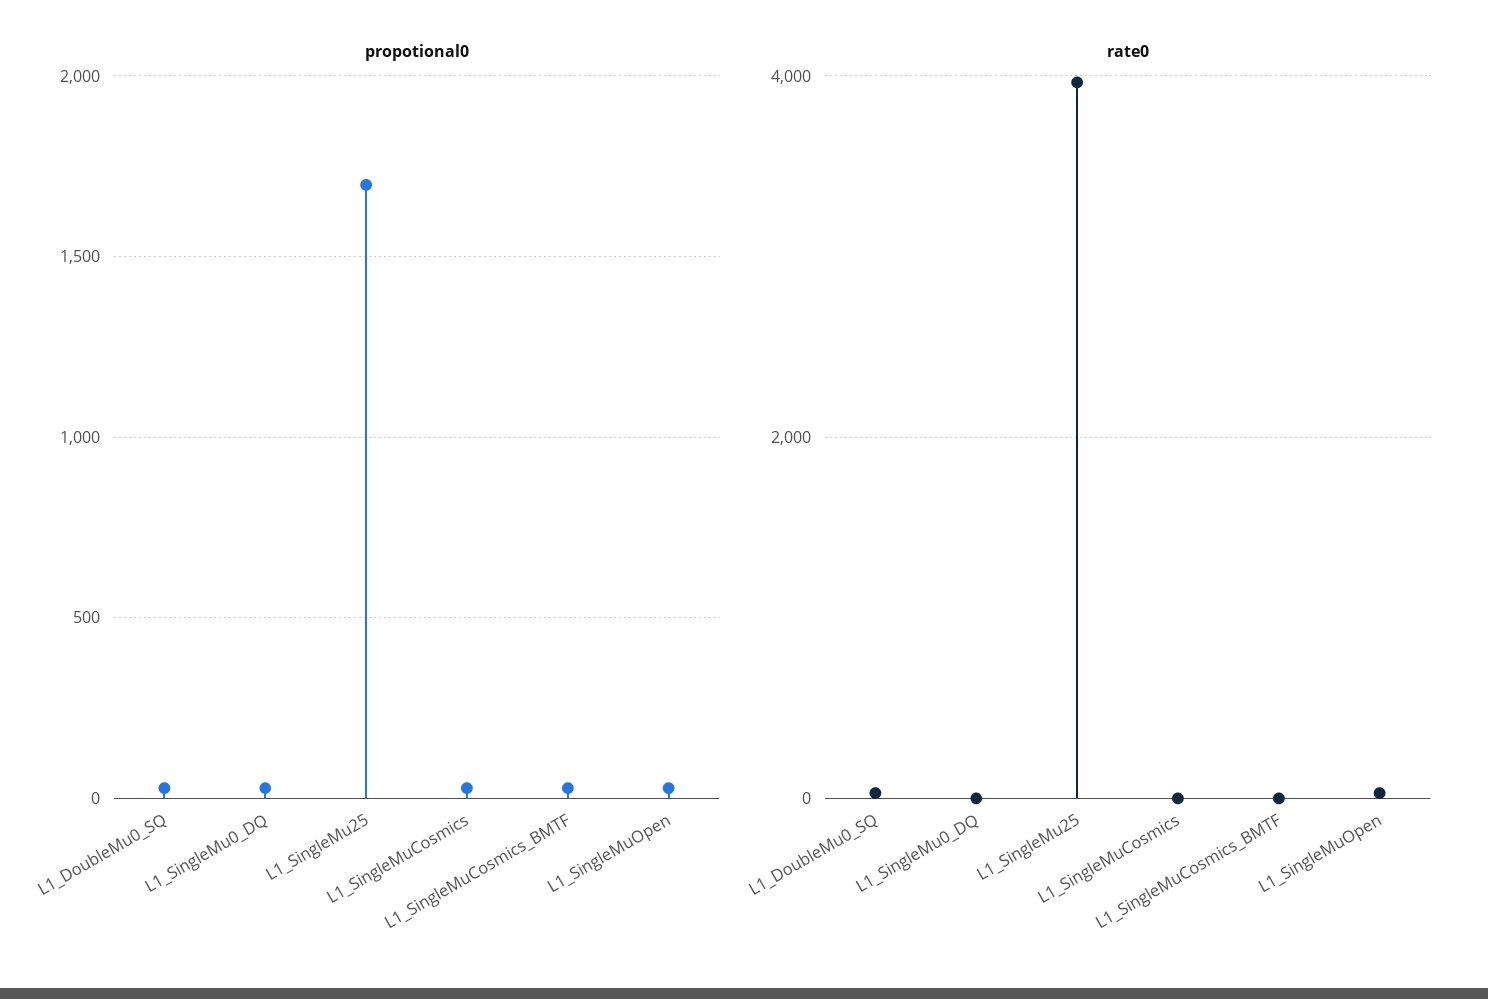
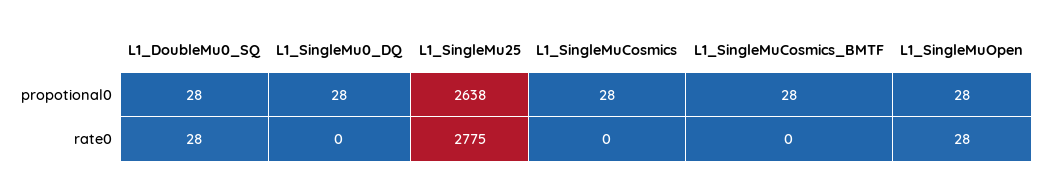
propotional0, L1_SingleMu25: 1700 -> 2638
rate0, L1_SingleMu25: 4000 -> 2775

